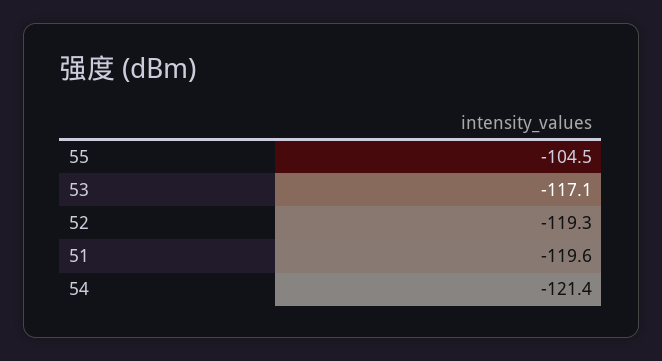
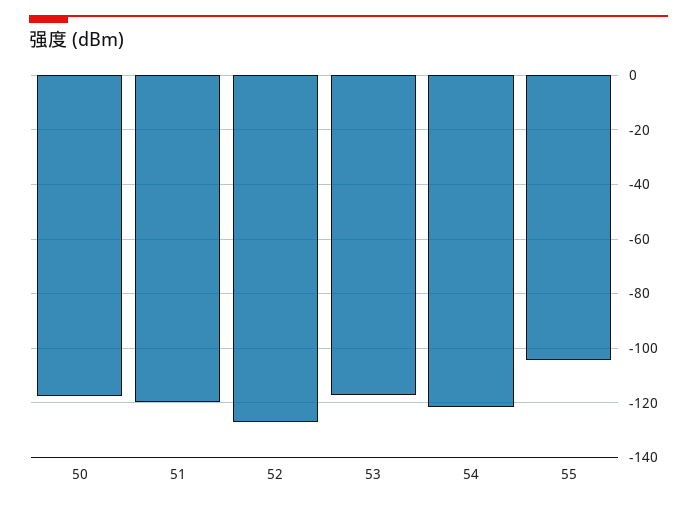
52: -119.3 -> -127.5
50: none -> -117.5

